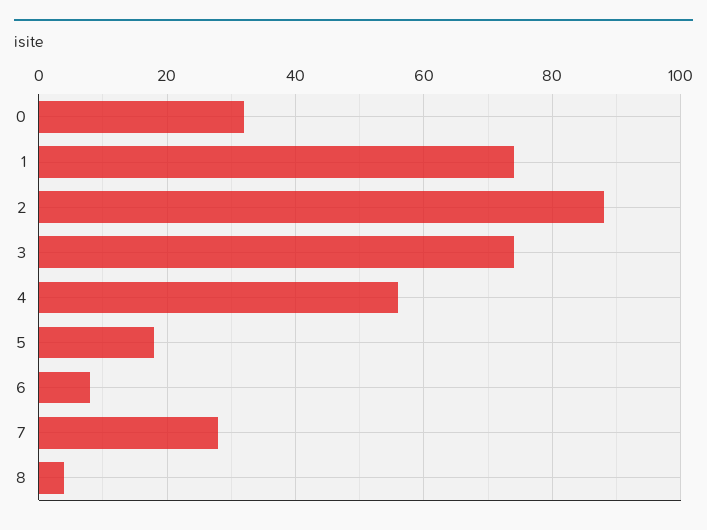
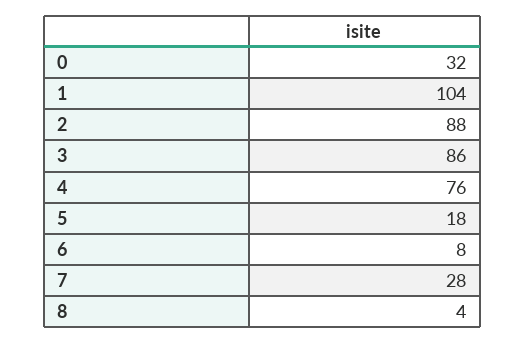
1: 75 -> 104
3: 75 -> 86
4: 55 -> 76

